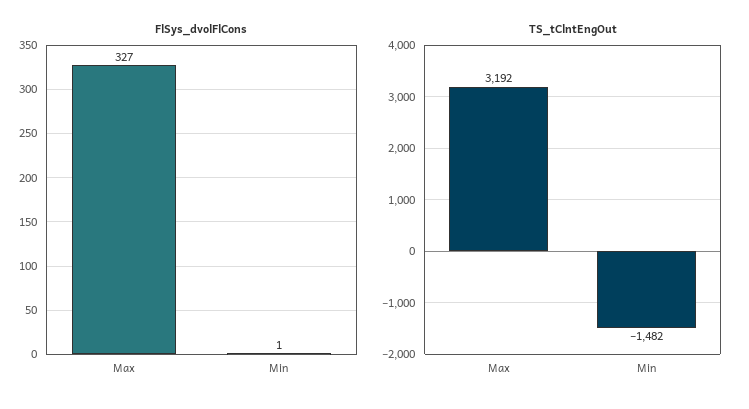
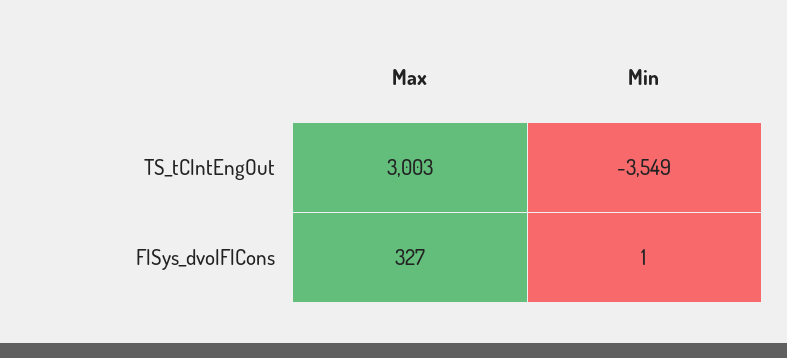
TS_tClntEngOut, Max: 3192 -> 3003
TS_tClntEngOut, Min: -1482 -> -3549

